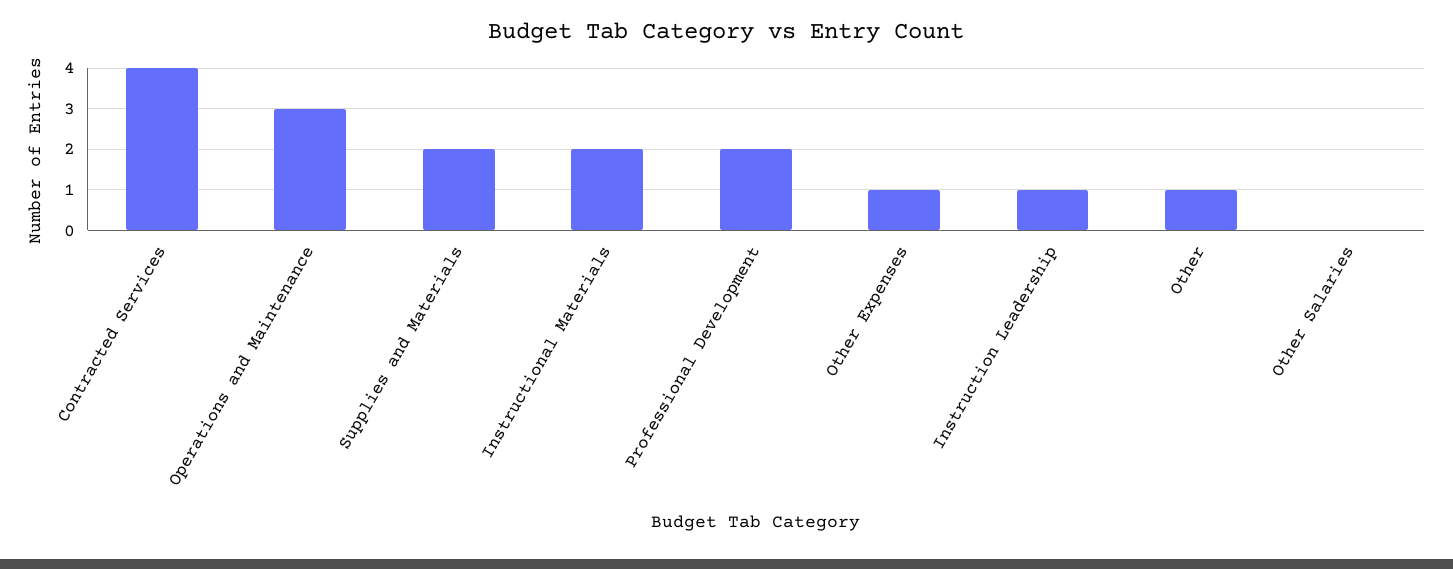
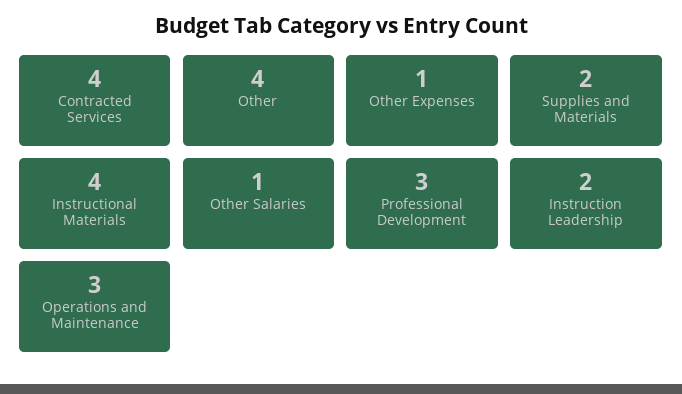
Instructional Materials: 2 -> 4
Professional Development: 2 -> 3
Instruction Leadership: 1 -> 2
Other: 1 -> 4
Other Salaries: 0 -> 1

